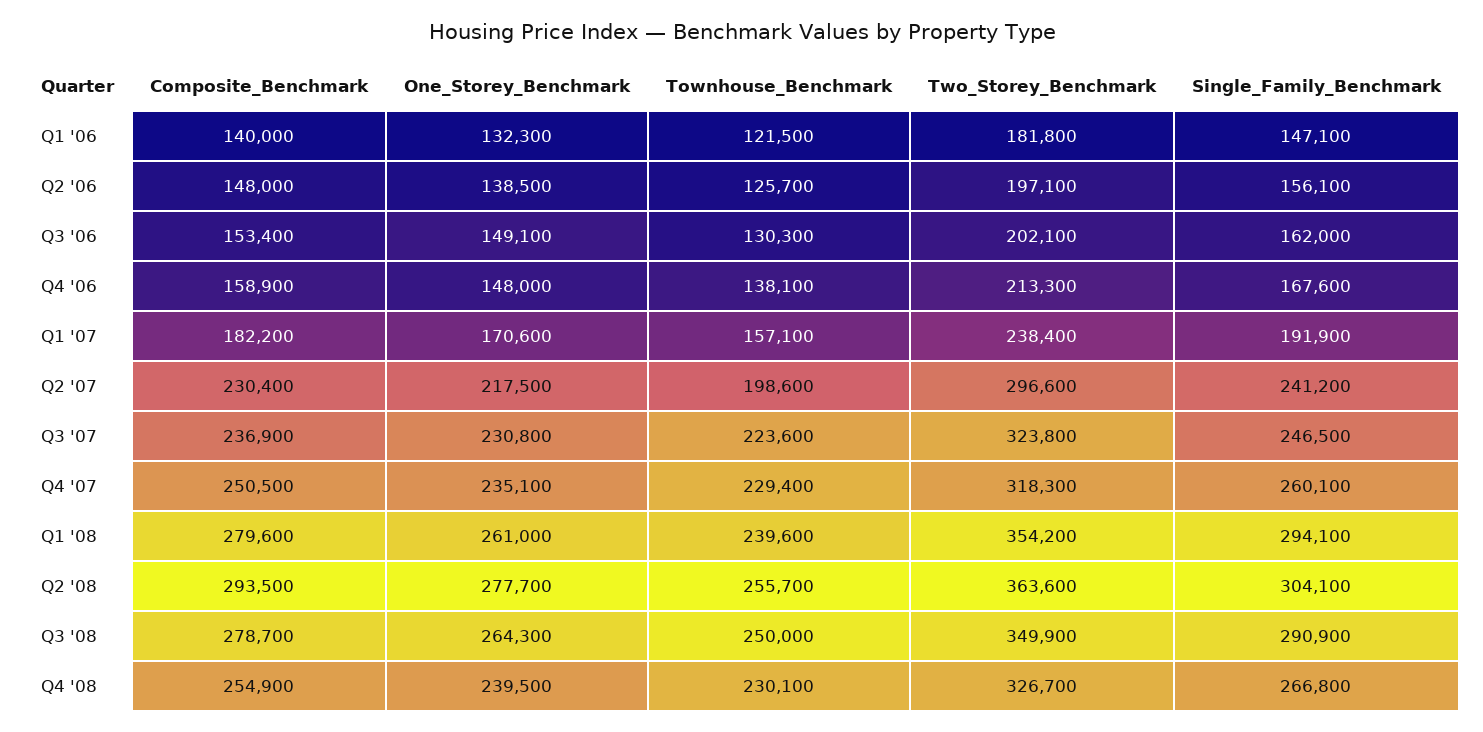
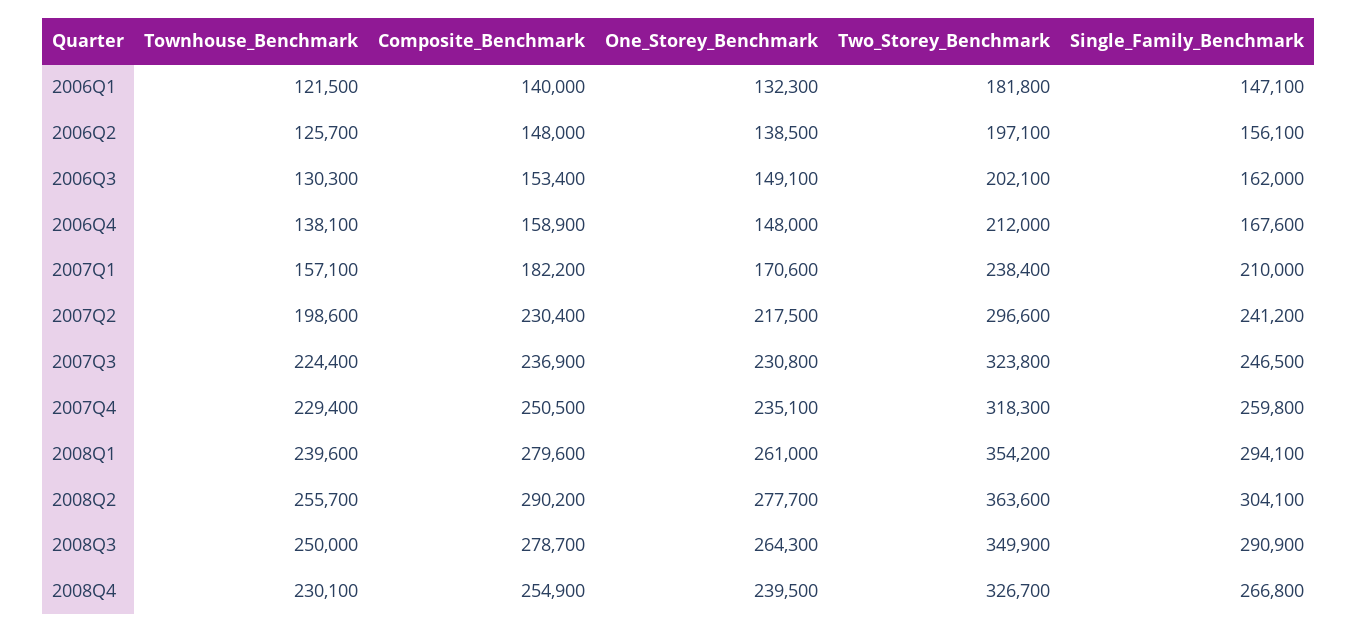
Two_Storey_Benchmark, Q4 '06: 213300 -> 212000
Single_Family_Benchmark, Q1 '07: 191900 -> 210000
Townhouse_Benchmark, Q3 '07: 223600 -> 224400
Single_Family_Benchmark, Q4 '07: 260100 -> 259800
Composite_Benchmark, Q2 '08: 293500 -> 290200

